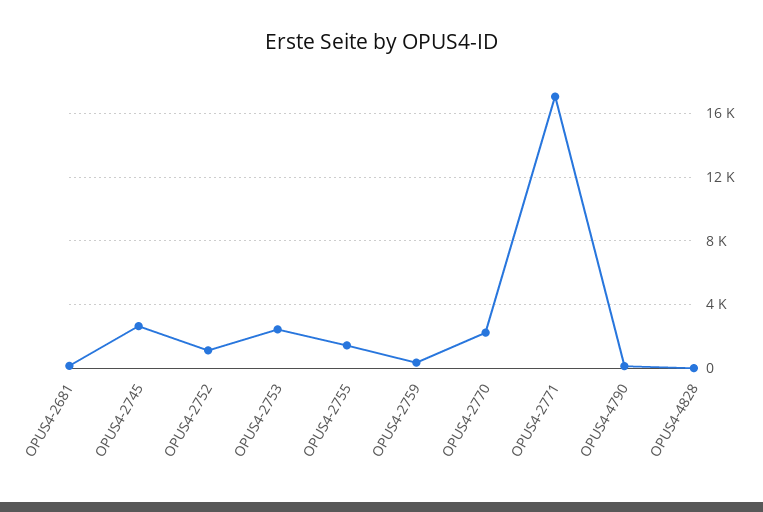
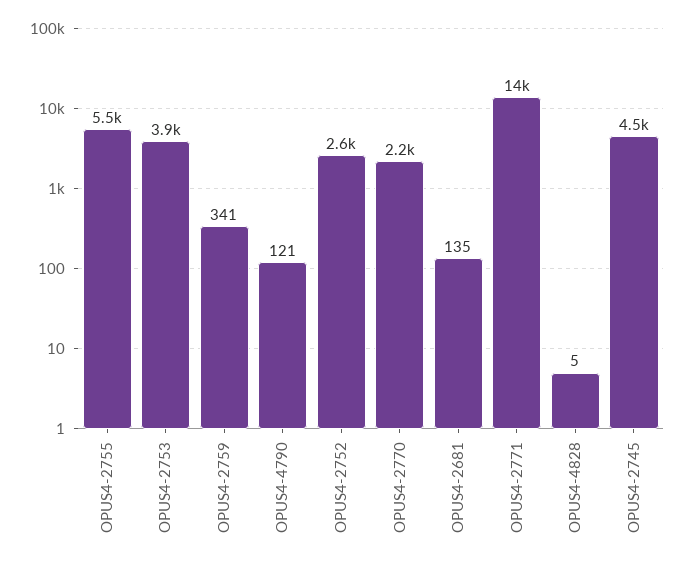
OPUS4-2745: 2500 -> 4500
OPUS4-2752: 1000 -> 2600
OPUS4-2753: 2500 -> 3900
OPUS4-2755: 1500 -> 5500
OPUS4-2771: 17000 -> 14000

